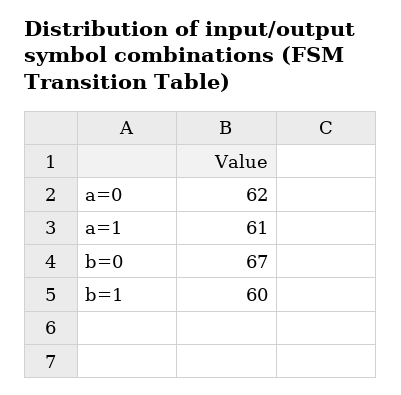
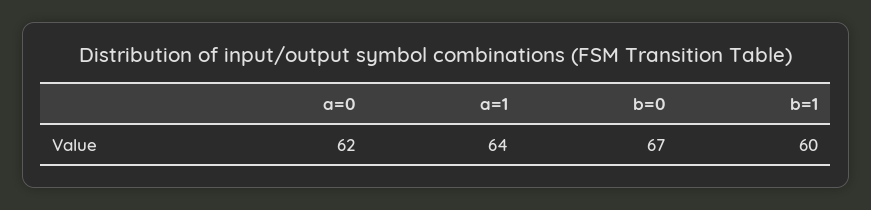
a=1: 61 -> 64

